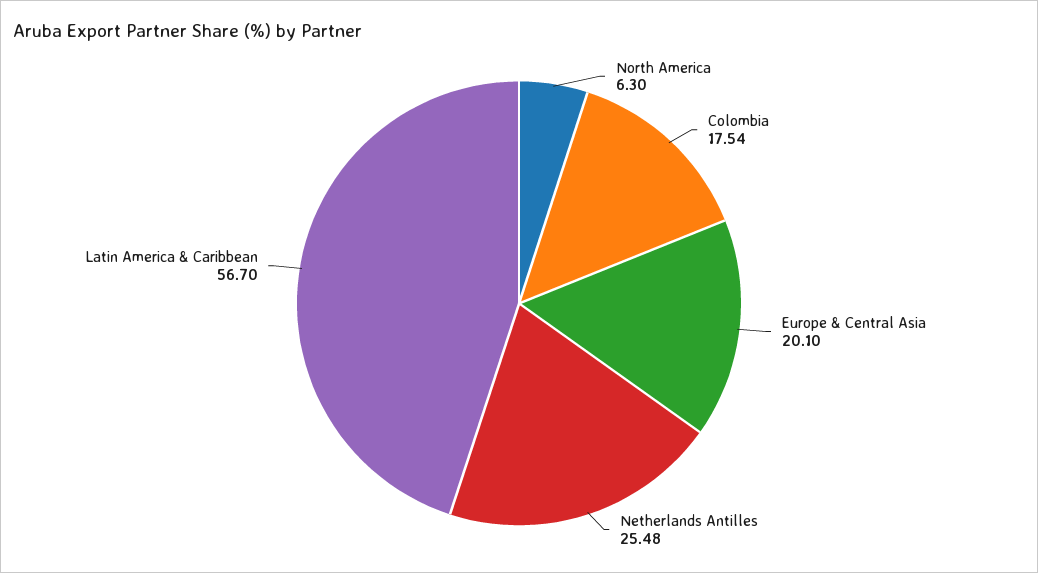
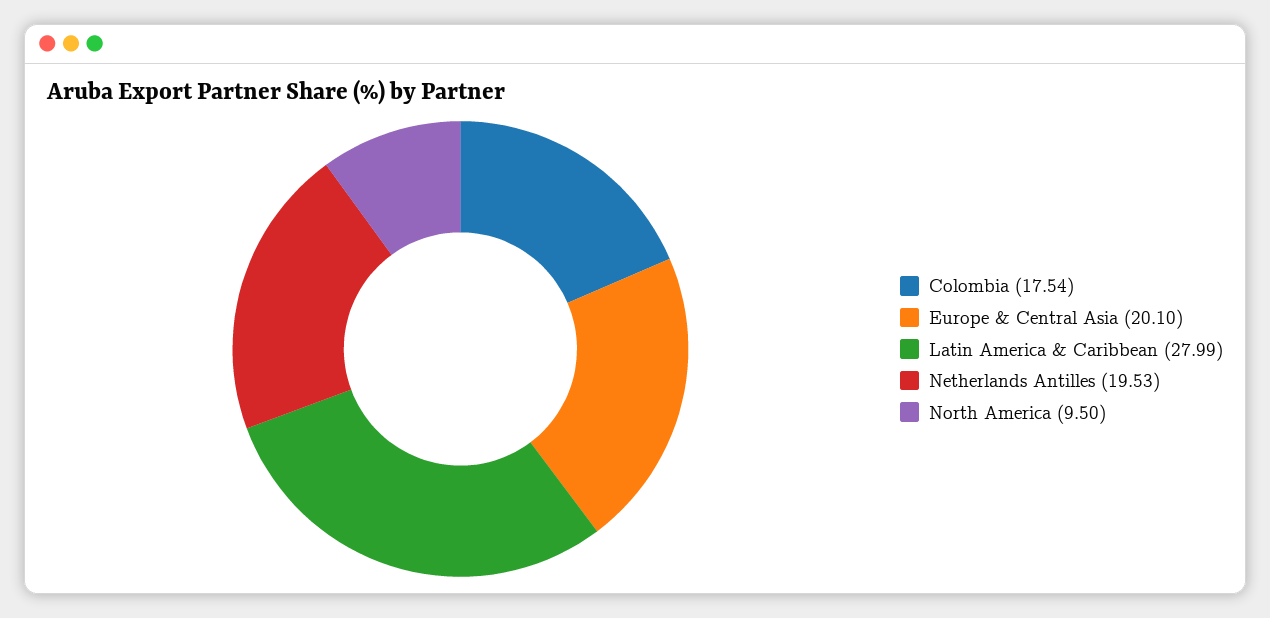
North America: 6.3 -> 9.5
Netherlands Antilles: 25.48 -> 19.53
Latin America & Caribbean: 56.7 -> 27.99

